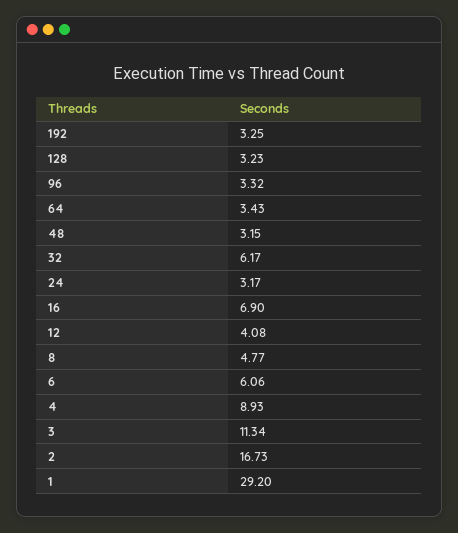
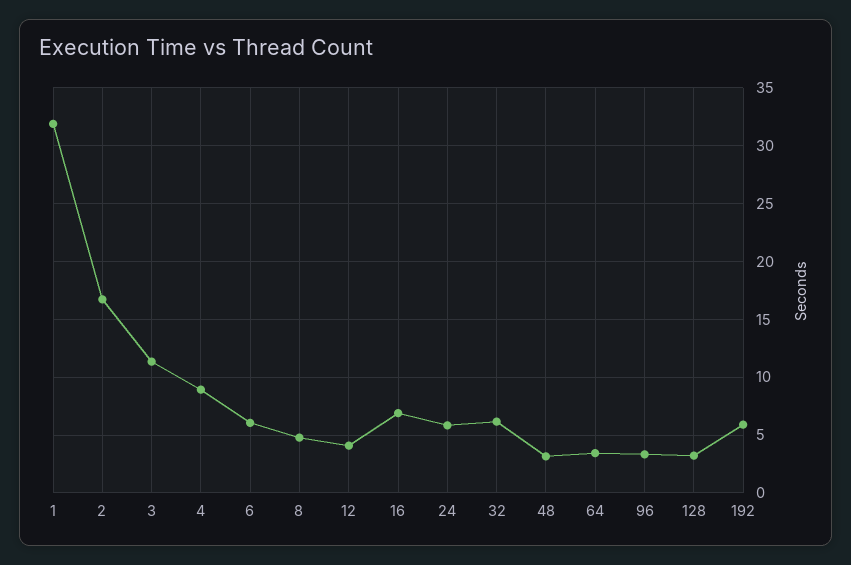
192: 3.25 -> 6
24: 3.17 -> 6
1: 29.2 -> 32

